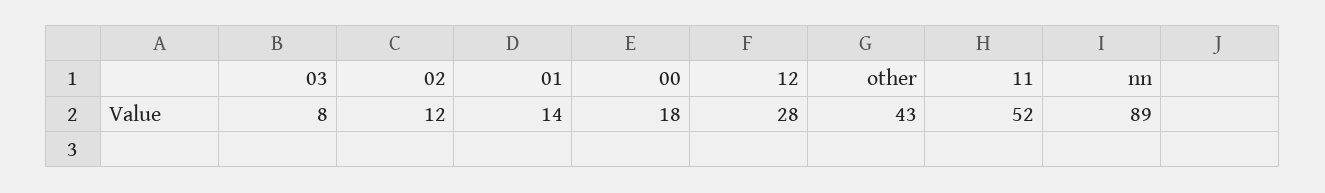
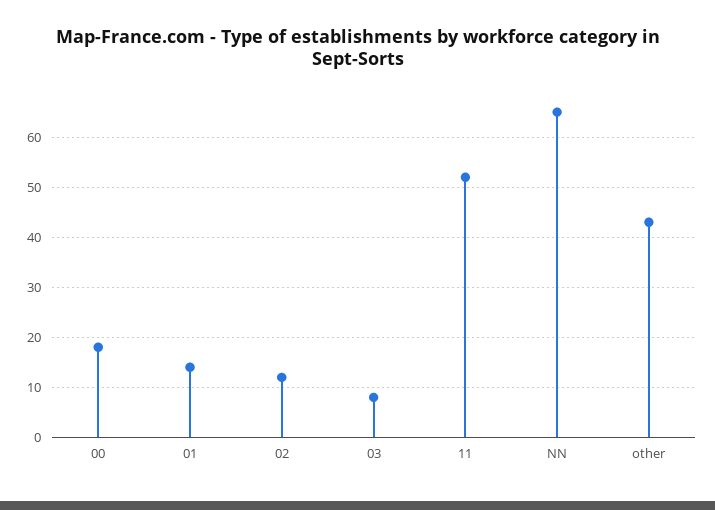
12: 28 -> none
nn: 89 -> 65

